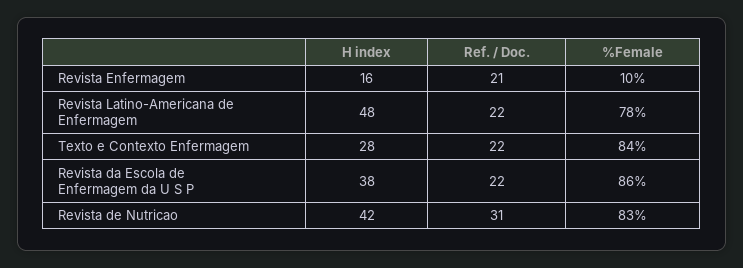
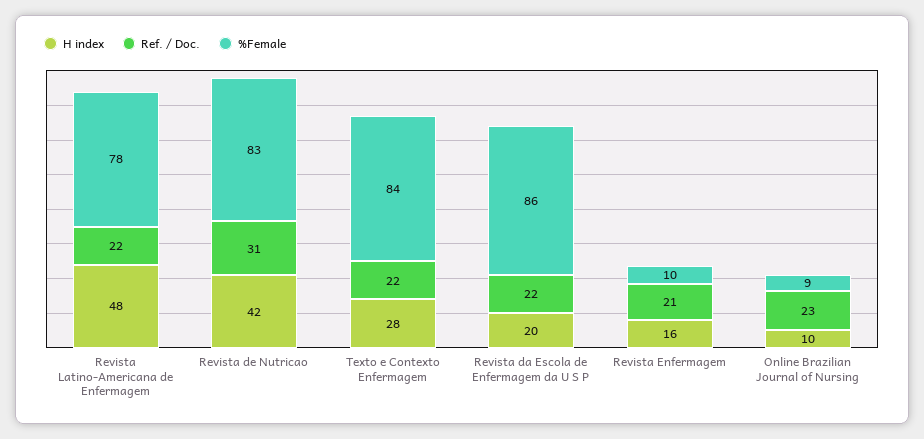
H index, Revista da Escola de Enfermagem da U S P: 38 -> 20
H index, Online Brazilian Journal of Nursing: none -> 10
Ref. / Doc., Online Brazilian Journal of Nursing: none -> 23
%Female, Online Brazilian Journal of Nursing: none -> 9

